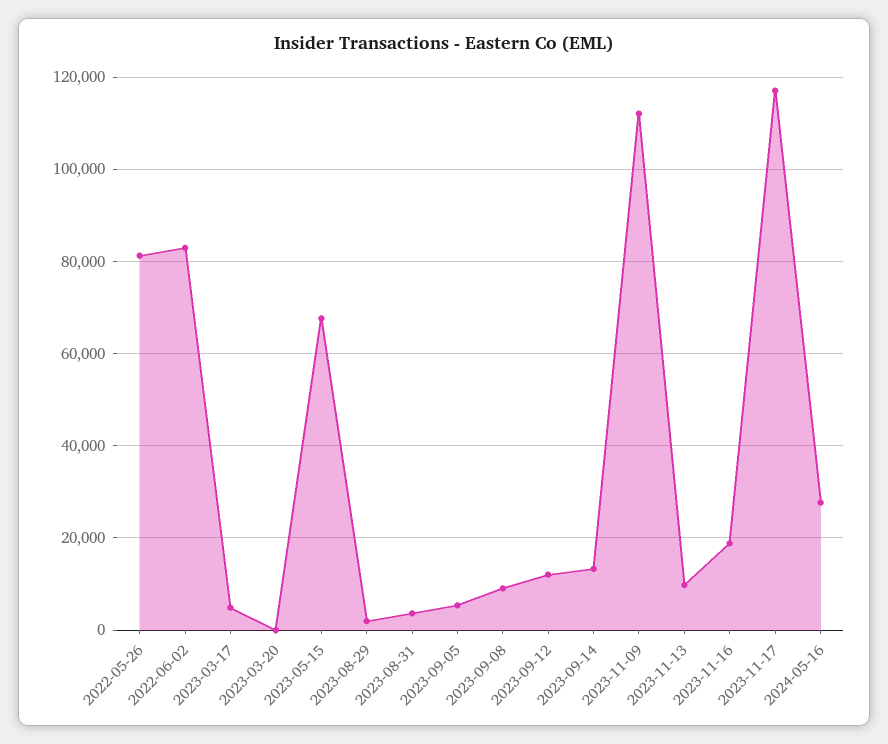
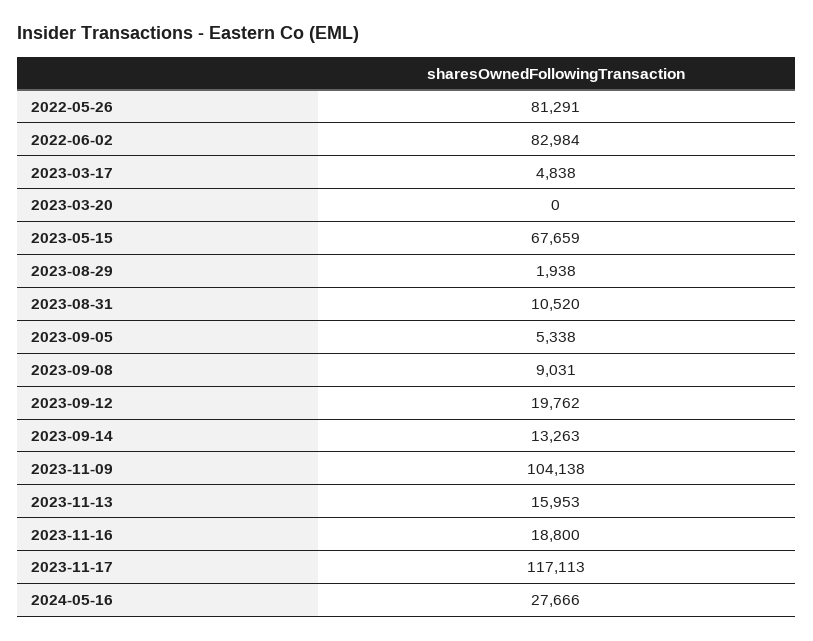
2023-08-31: 4000 -> 10520
2023-09-12: 12000 -> 19762
2023-11-09: 112000 -> 104138
2023-11-13: 10000 -> 15953

